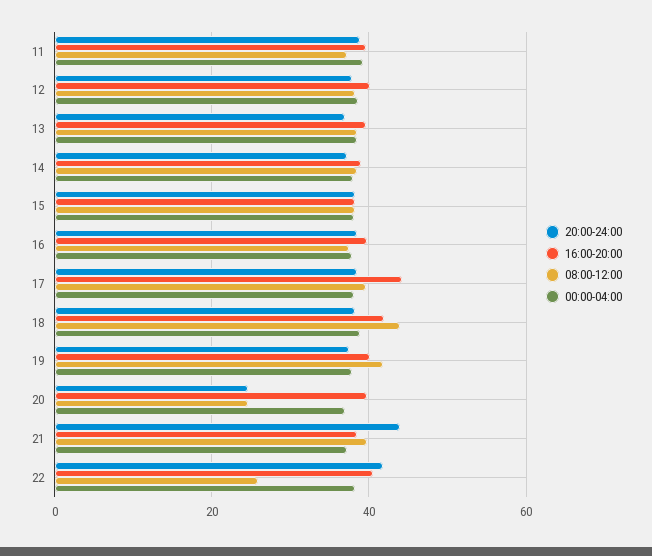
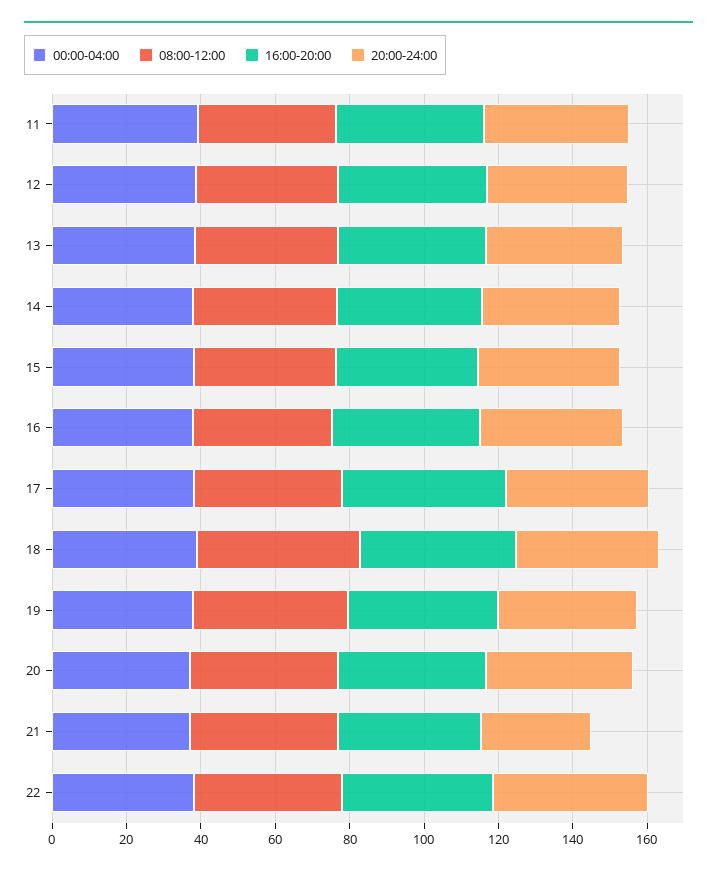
20:00-24:00, 20: 24 -> 40
08:00-12:00, 20: 24 -> 40
20:00-24:00, 21: 44 -> 30
08:00-12:00, 22: 26 -> 40

